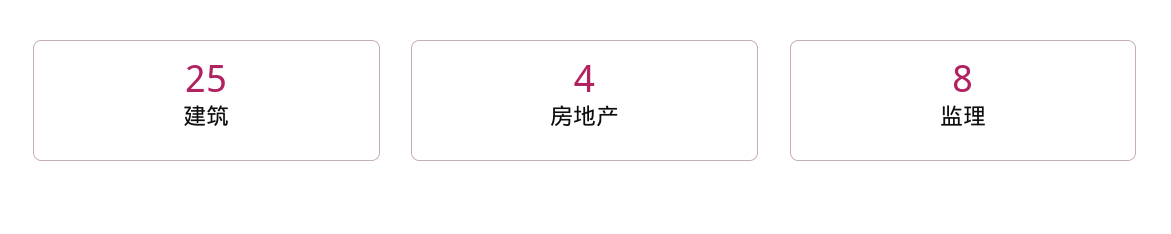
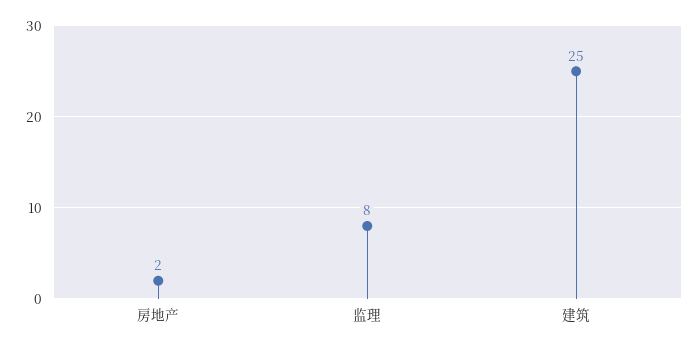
房地产: 4 -> 2

